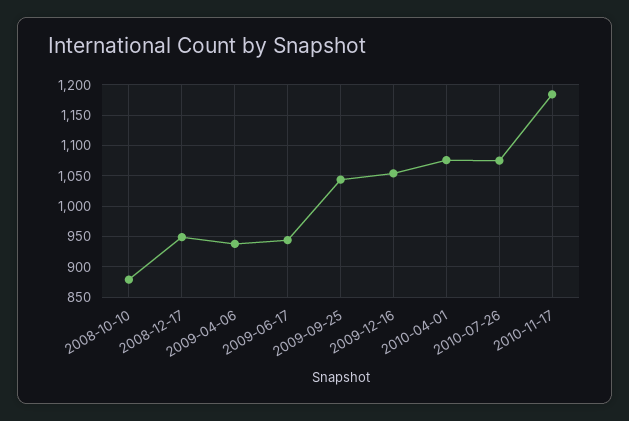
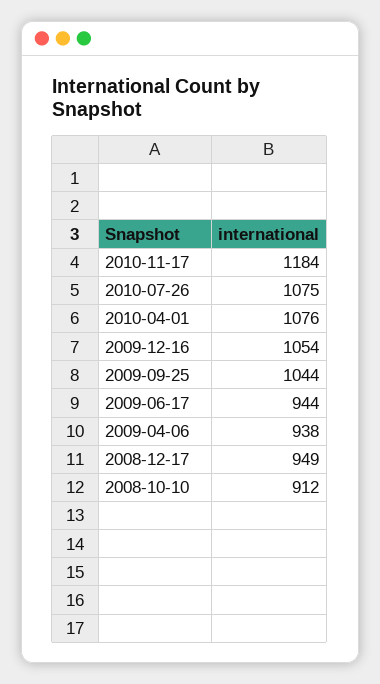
2008-10-10: 880 -> 912

